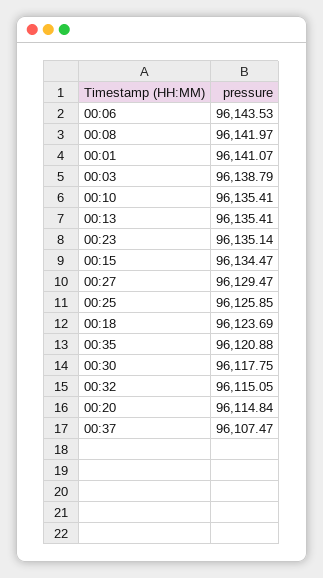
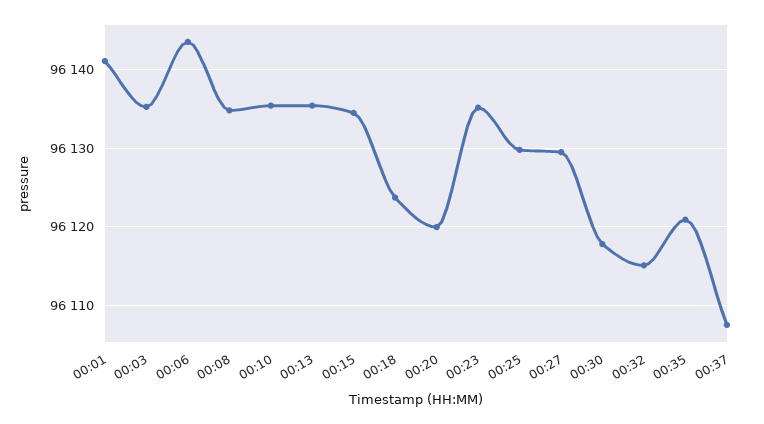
00:08: 96141.97 -> 96135
00:03: 96138.79 -> 96135
00:25: 96125.85 -> 96130
00:20: 96114.84 -> 96120

